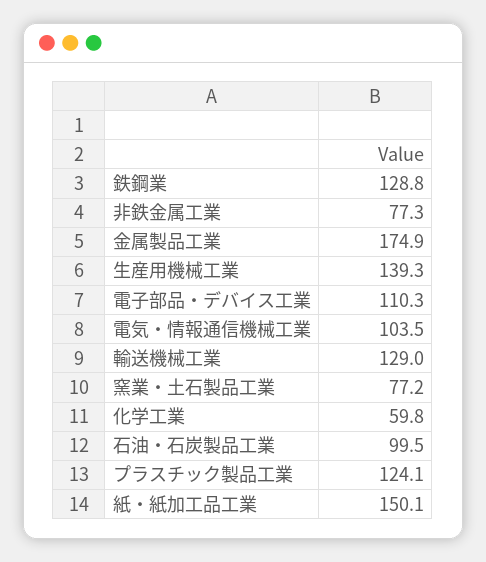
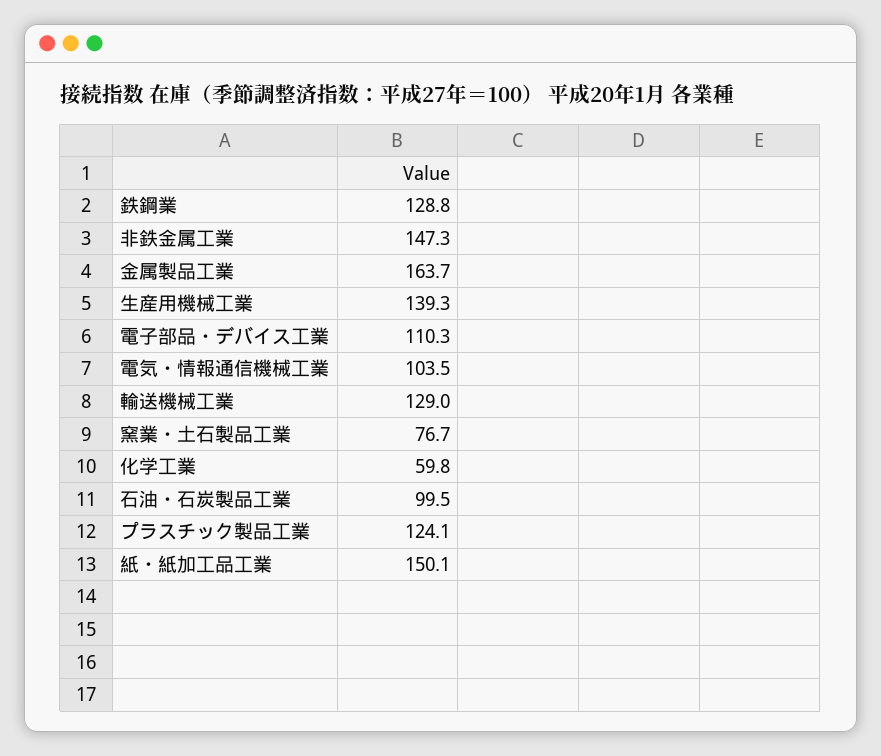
非鉄金属工業: 77.3 -> 147.3
金属製品工業: 174.9 -> 163.7
窯業・土石製品工業: 77.2 -> 76.7

